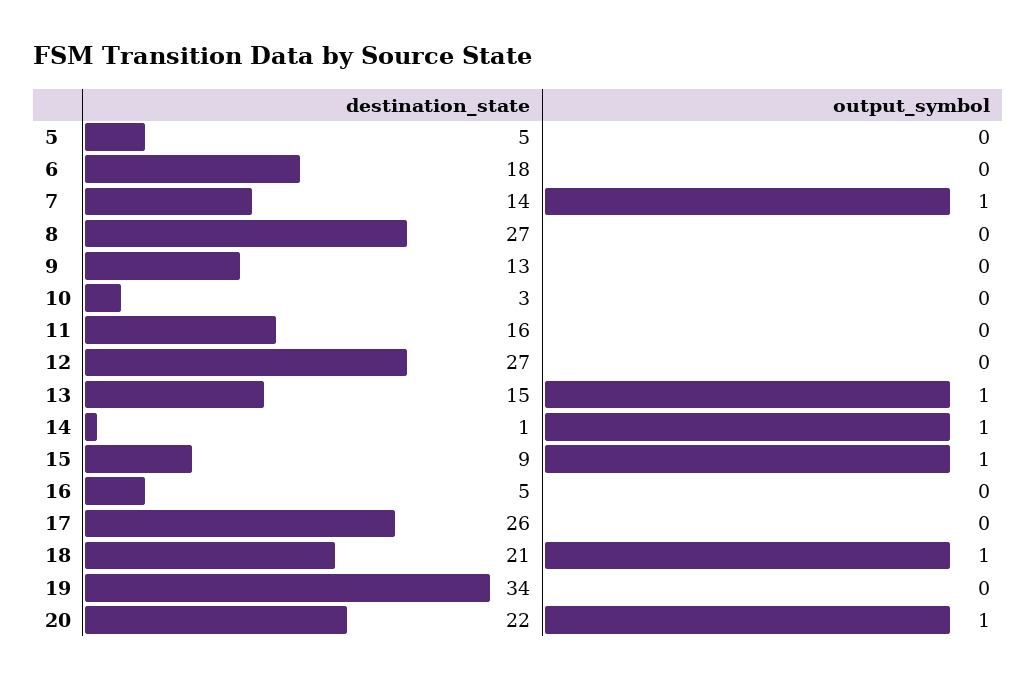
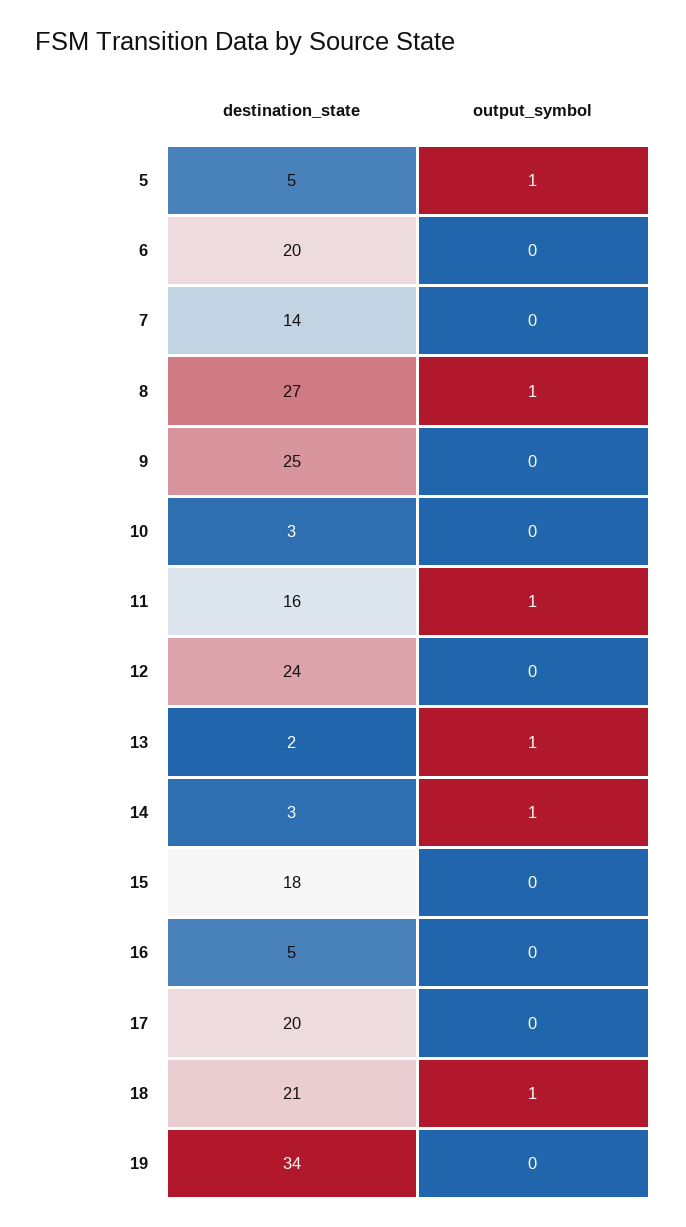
output_symbol, 5: 0 -> 1
destination_state, 6: 18 -> 20
output_symbol, 7: 1 -> 0
output_symbol, 8: 0 -> 1
destination_state, 9: 13 -> 25
output_symbol, 11: 0 -> 1
destination_state, 12: 27 -> 24
destination_state, 13: 15 -> 2
destination_state, 14: 1 -> 3
destination_state, 15: 9 -> 18
output_symbol, 15: 1 -> 0
destination_state, 17: 26 -> 20
destination_state, 20: 22 -> none
output_symbol, 20: 1 -> none

